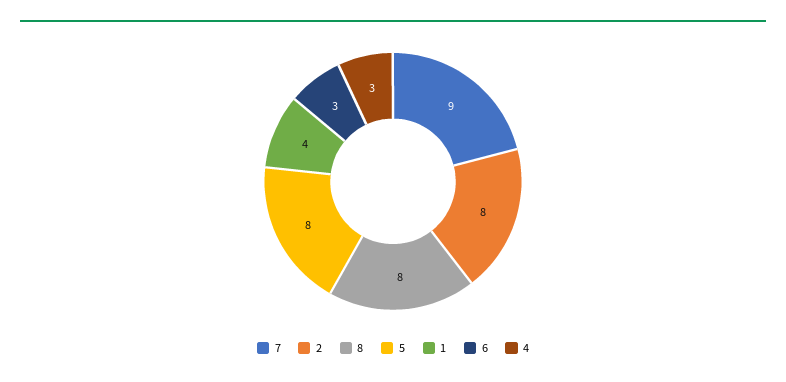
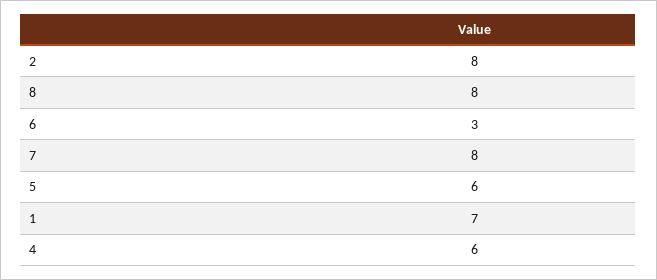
7: 9 -> 8
5: 8 -> 6
1: 4 -> 7
4: 3 -> 6

